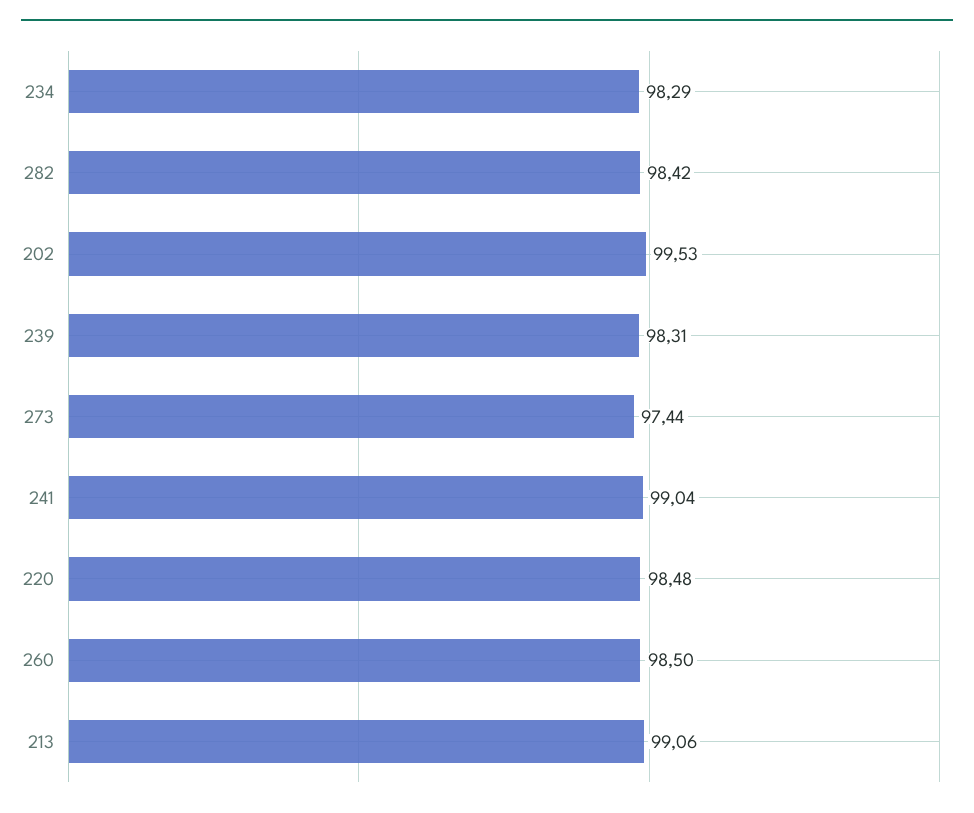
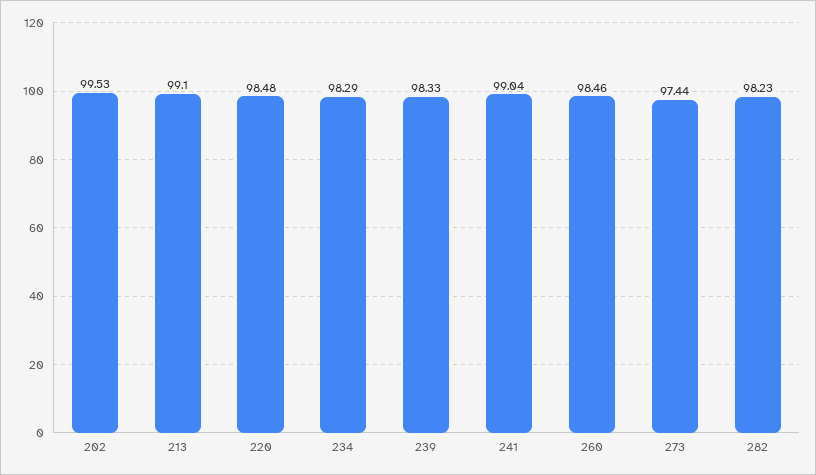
282: 98.42 -> 98.23
239: 98.31 -> 98.33
260: 98.5 -> 98.46
213: 99.06 -> 99.1

